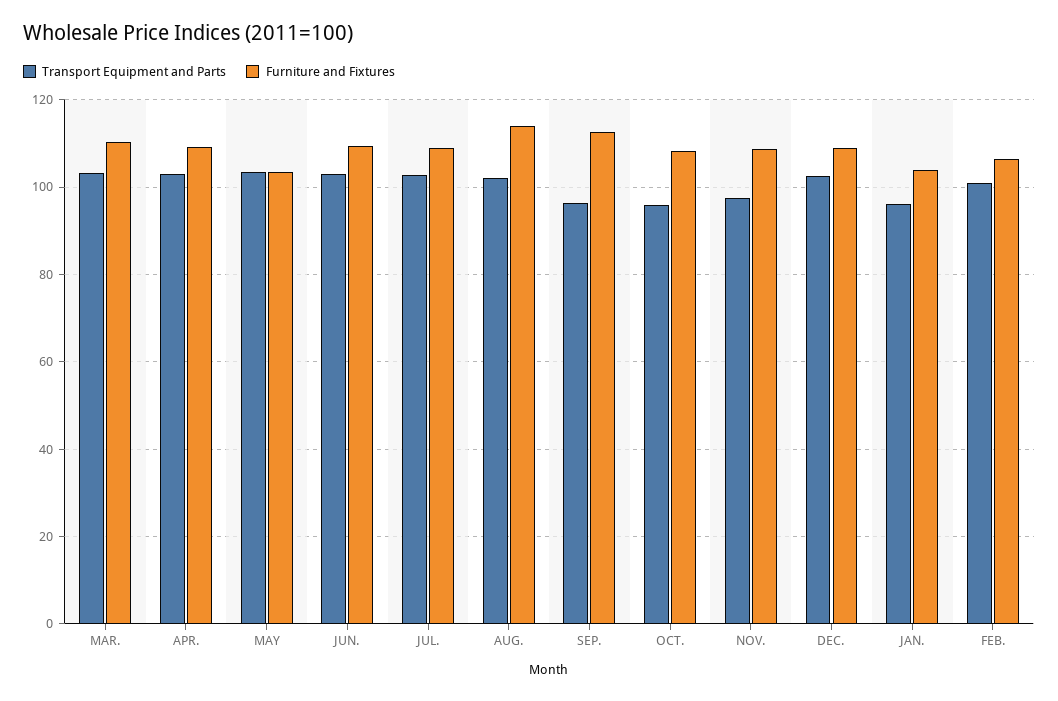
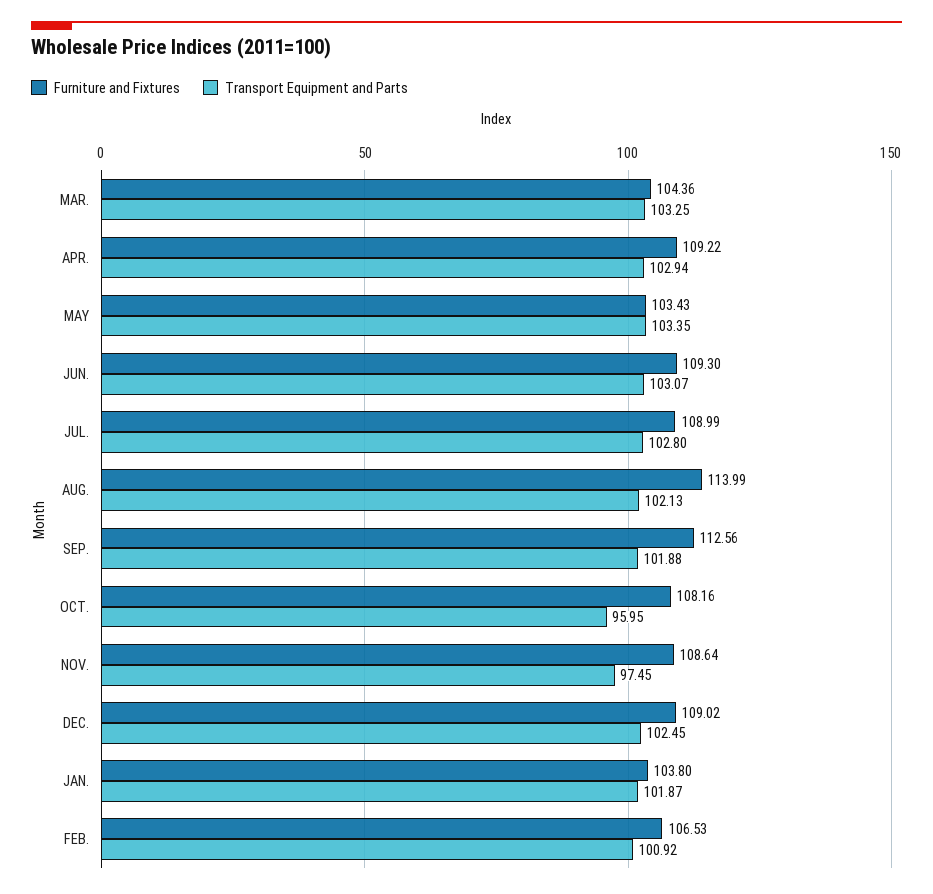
Furniture and Fixtures, MAR.: 110 -> 104.36
Transport Equipment and Parts, SEP.: 96 -> 101.88
Transport Equipment and Parts, JAN.: 96 -> 101.87

